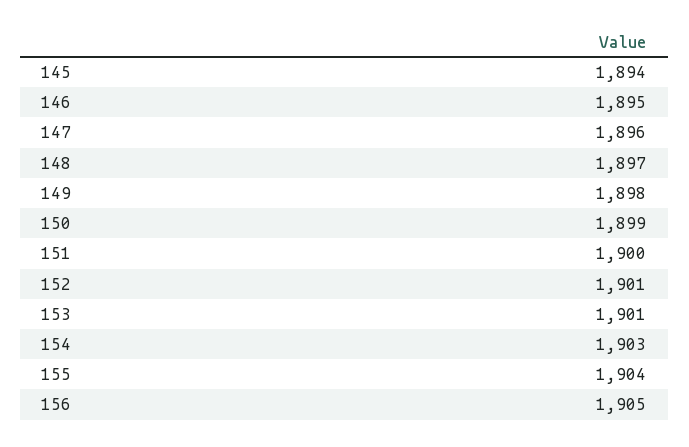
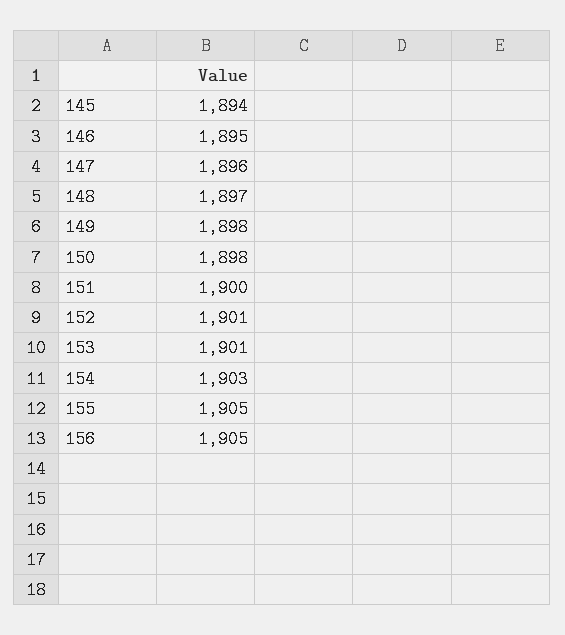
150: 1899 -> 1898
155: 1904 -> 1905

